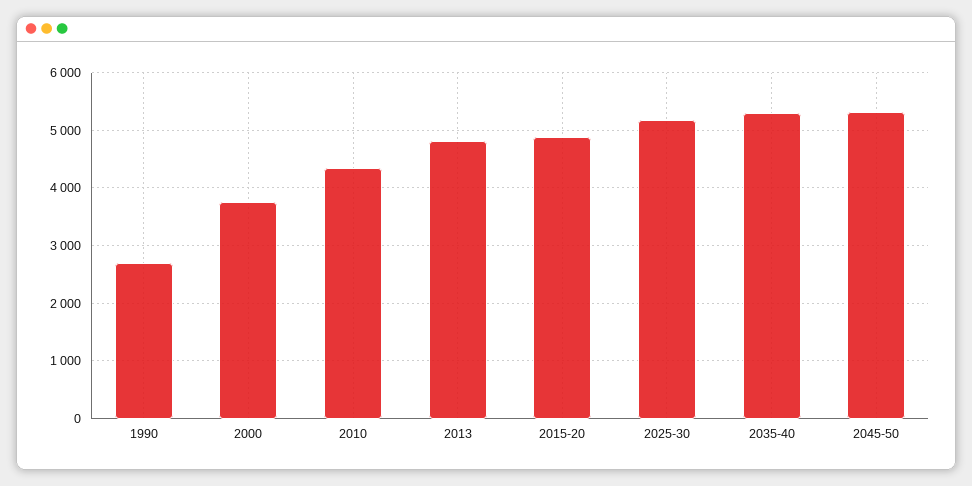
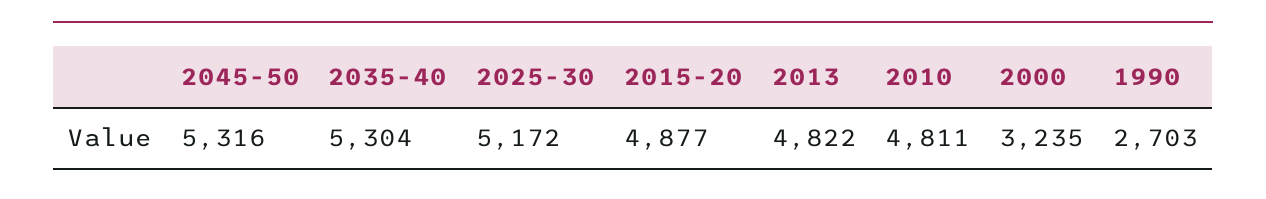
2000: 3800 -> 3235
2010: 4400 -> 4811

